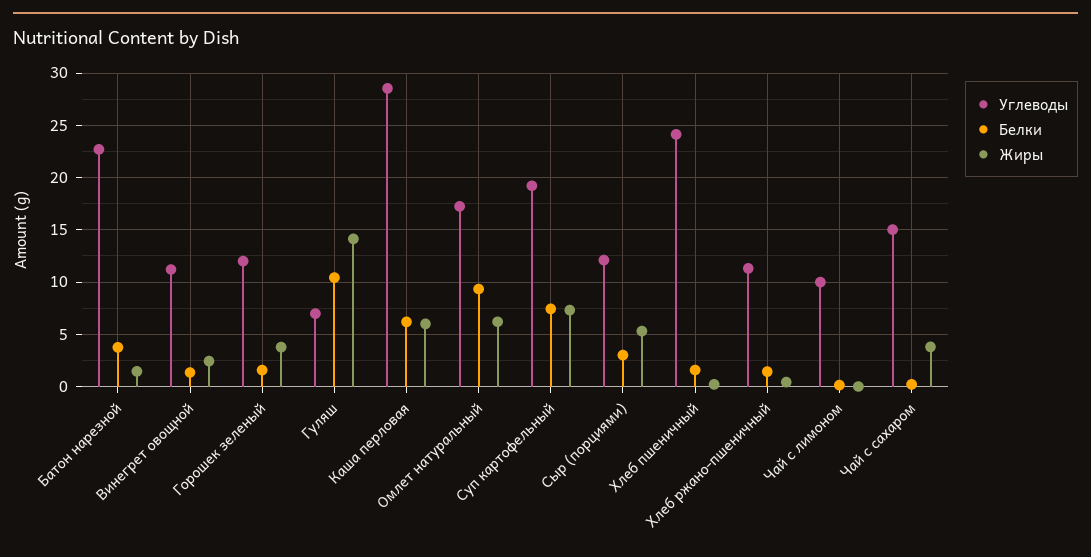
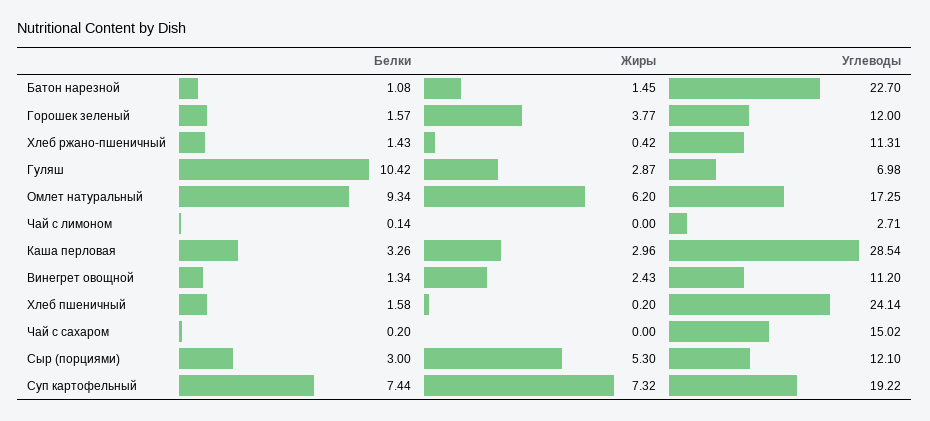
Белки, Батон нарезной: 4 -> 1.08
Жиры, Гуляш: 14 -> 2.87
Белки, Каша перловая: 6 -> 3.26
Жиры, Каша перловая: 6 -> 2.96
Углеводы, Чай с лимоном: 10 -> 2.71
Жиры, Чай с сахаром: 4 -> 0

